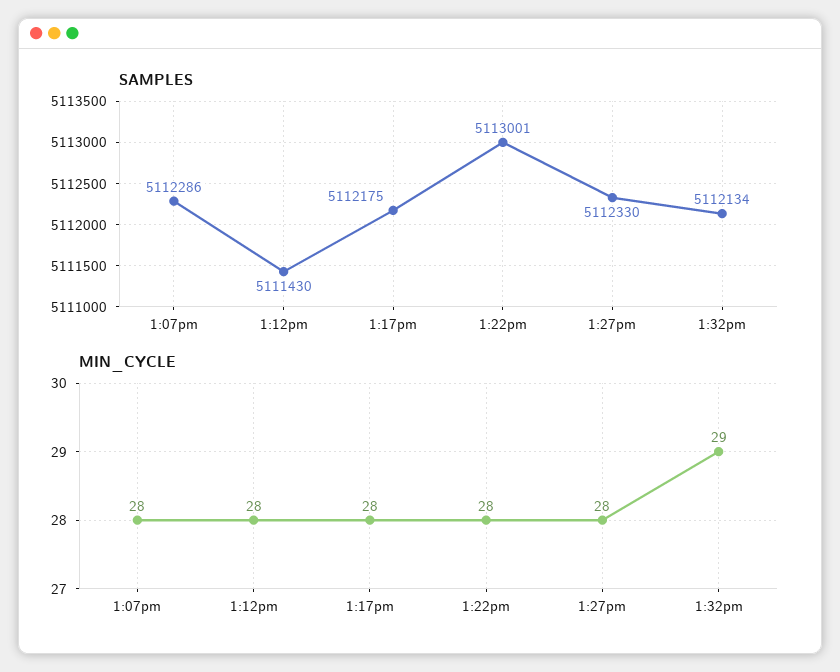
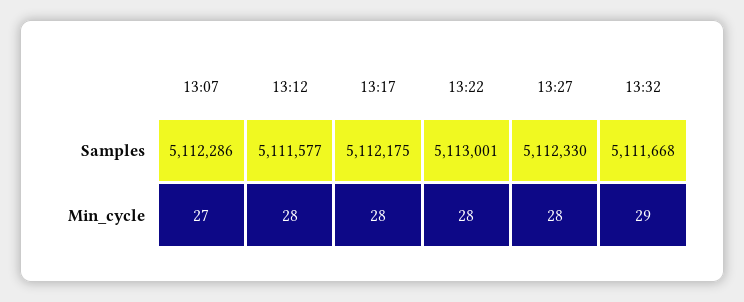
SAMPLES, 1:12pm: 5111430 -> 5111577
SAMPLES, 1:32pm: 5112134 -> 5111668
MIN_CYCLE, 1:07pm: 28 -> 27

